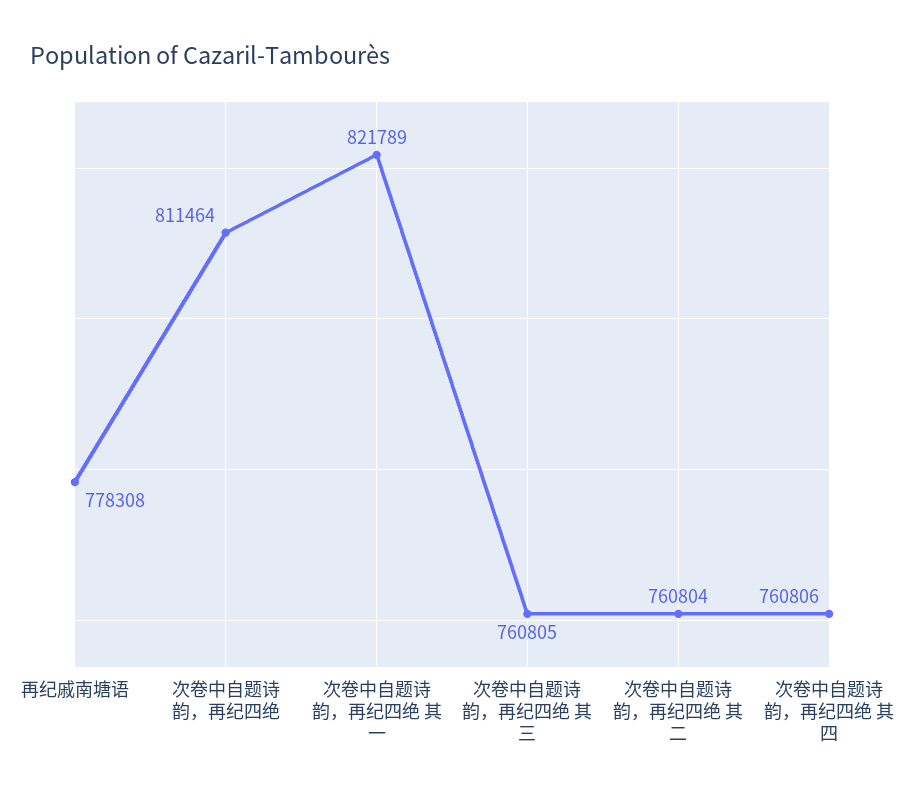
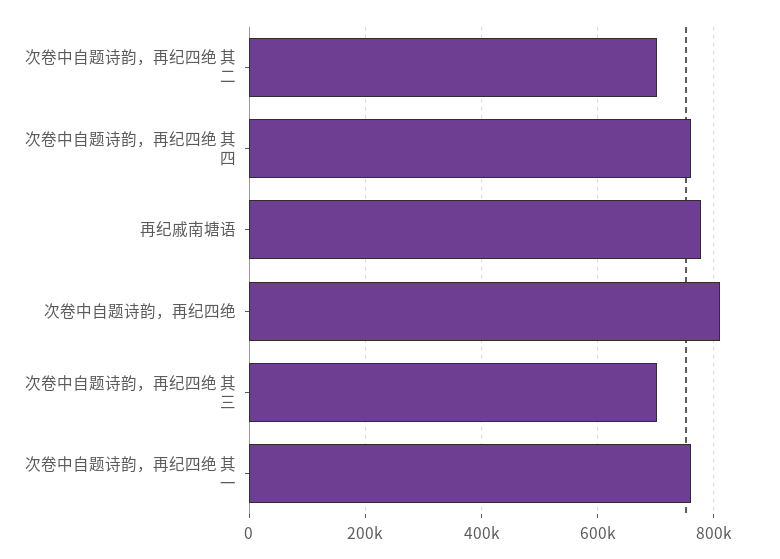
次卷中自题诗韵，再纪四绝 其一: 821789 -> 760000
次卷中自题诗韵，再纪四绝 其三: 760805 -> 700000
次卷中自题诗韵，再纪四绝 其二: 760804 -> 700000

